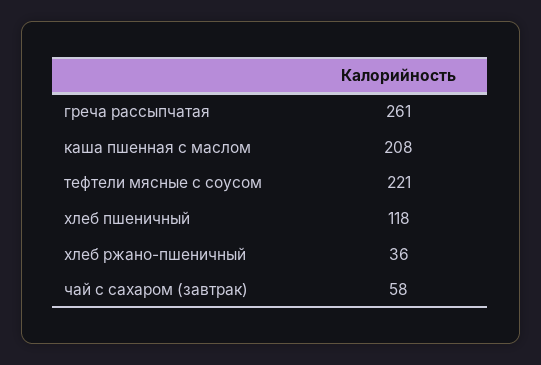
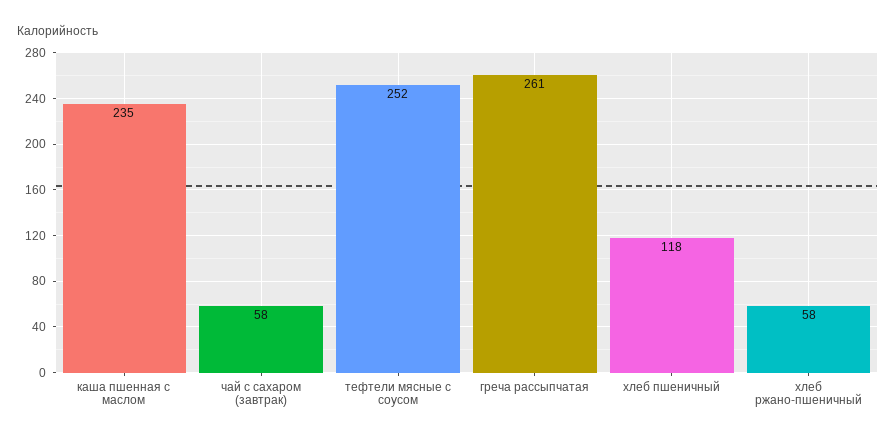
каша пшенная с маслом: 208 -> 235
тефтели мясные с соусом: 221 -> 252
хлеб ржано-пшеничный: 36 -> 58

